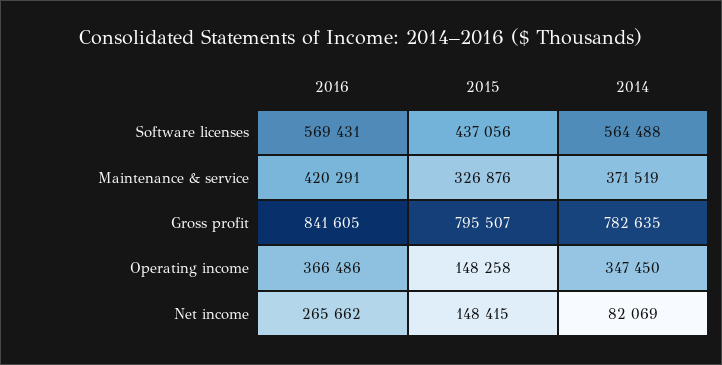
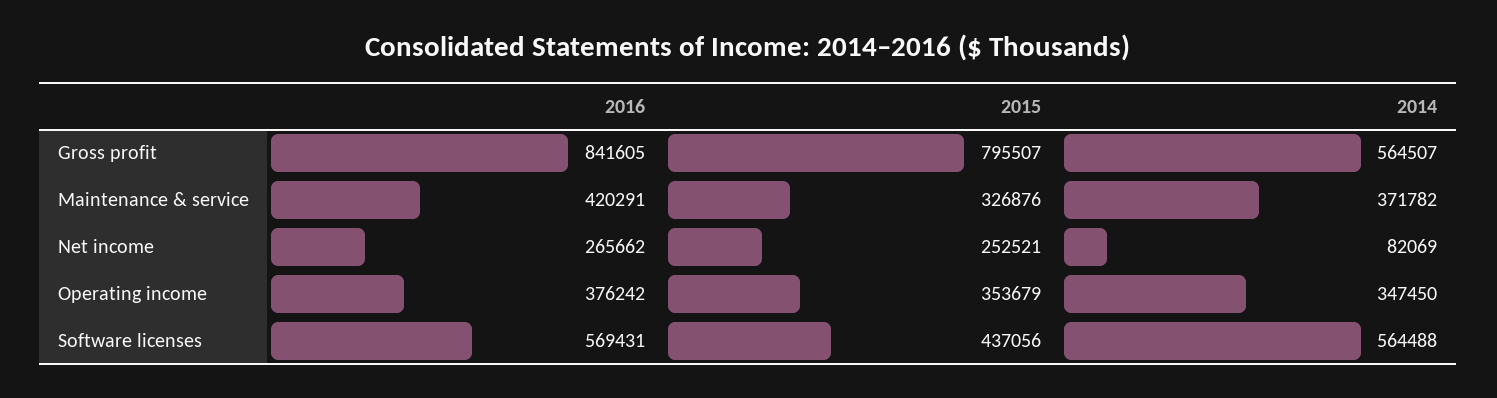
2014, Maintenance & service: 371519 -> 371782
2014, Gross profit: 782635 -> 564507
2016, Operating income: 366486 -> 376242
2015, Operating income: 148258 -> 353679
2015, Net income: 148415 -> 252521

